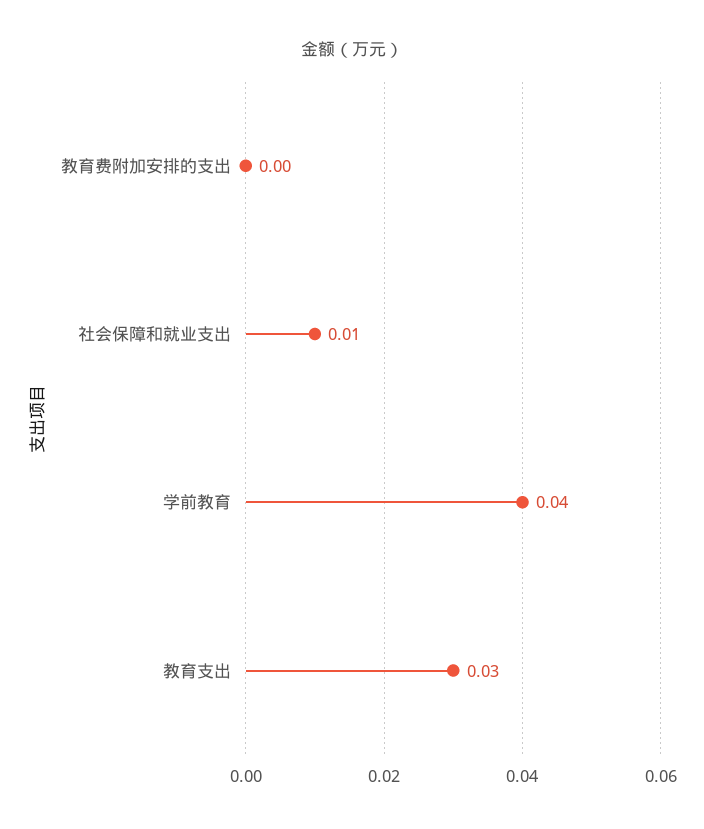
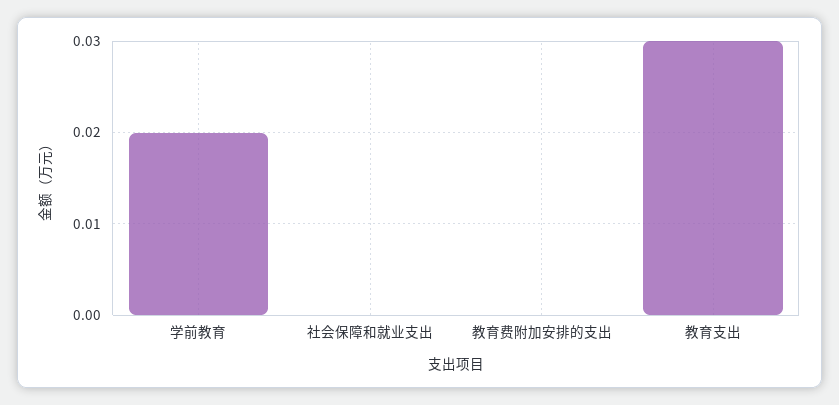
社会保障和就业支出: 0.01 -> 0
学前教育: 0.04 -> 0.02

